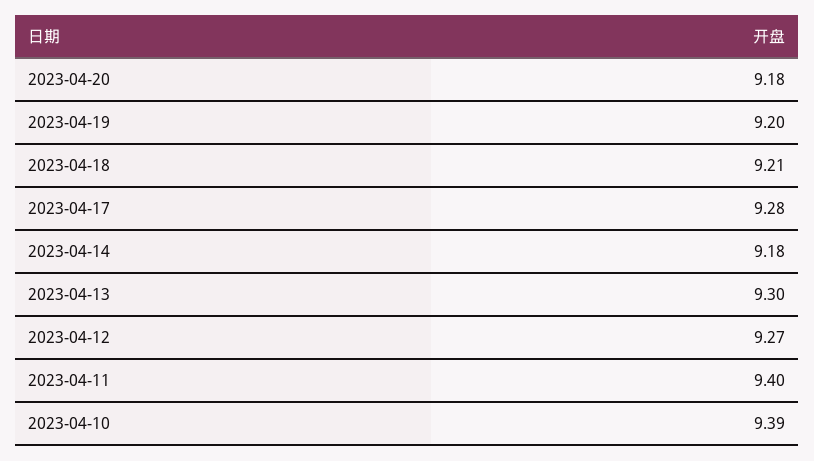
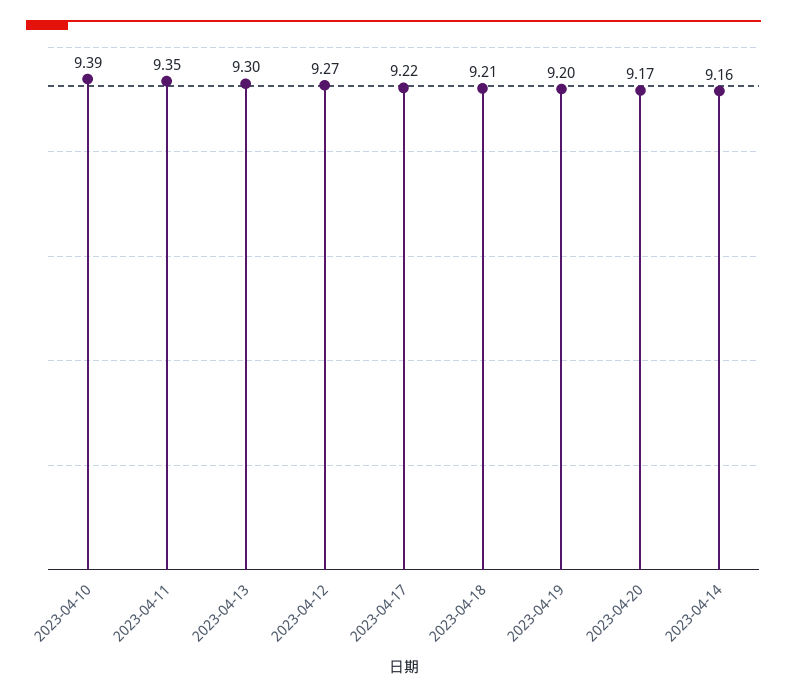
2023-04-20: 9.18 -> 9.17
2023-04-17: 9.28 -> 9.22
2023-04-14: 9.18 -> 9.16
2023-04-11: 9.4 -> 9.35

